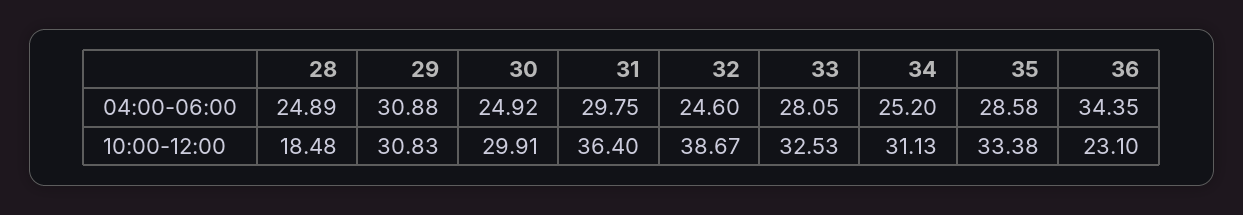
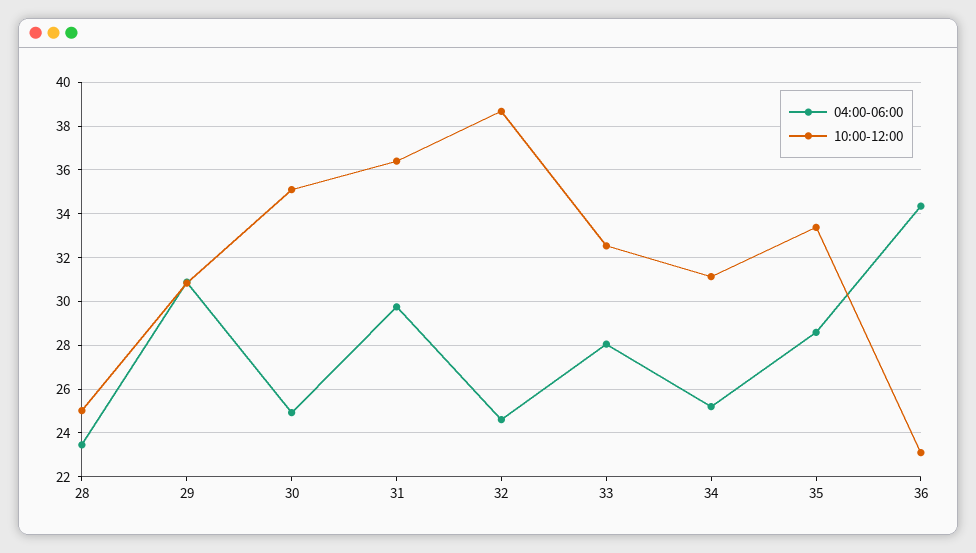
04:00-06:00, 28: 24.89 -> 23.5
10:00-12:00, 28: 18.48 -> 25
10:00-12:00, 30: 29.91 -> 35

